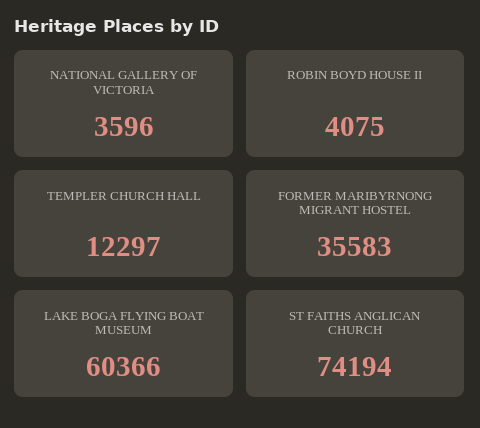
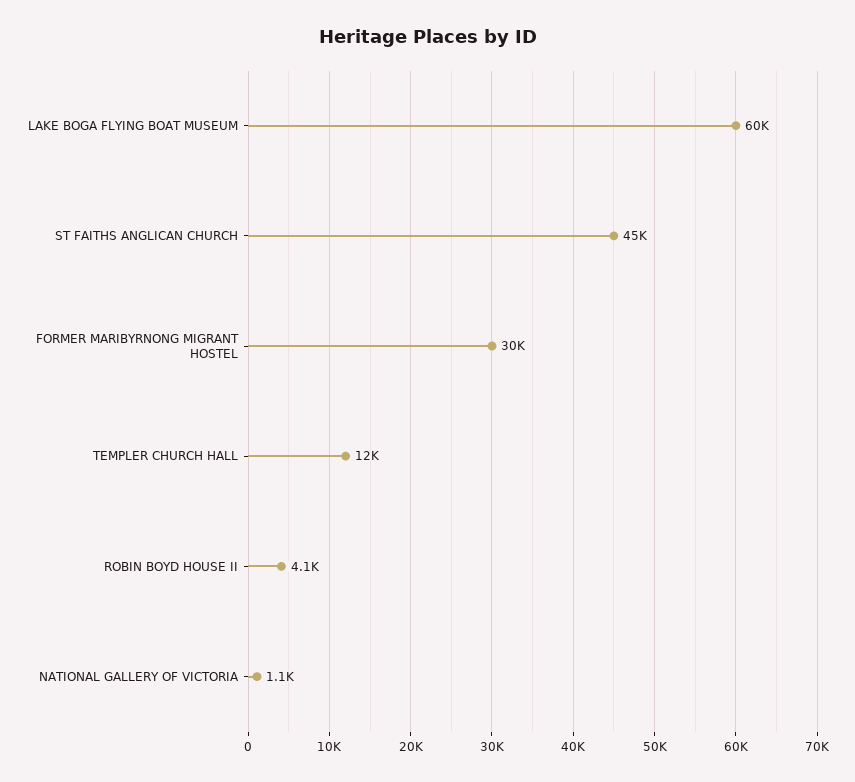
NATIONAL GALLERY OF VICTORIA: 3596 -> 1100
FORMER MARIBYRNONG MIGRANT HOSTEL: 35583 -> 30000
ST FAITHS ANGLICAN CHURCH: 74194 -> 45000

